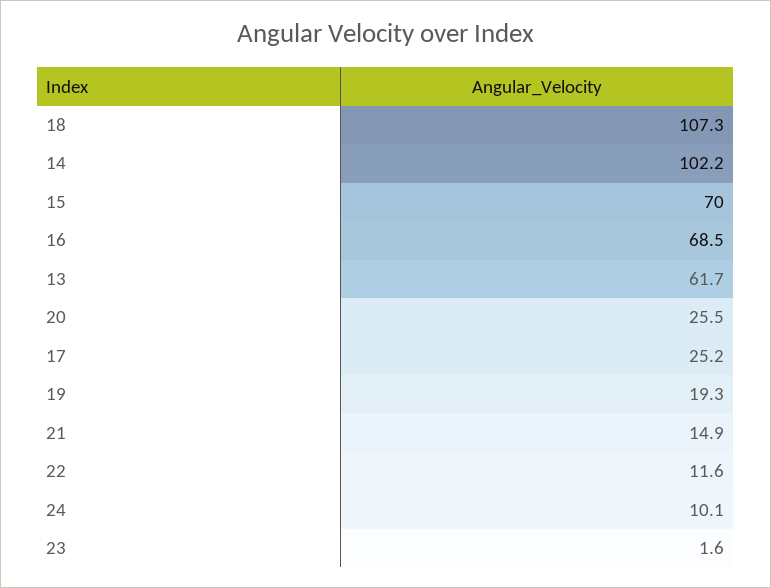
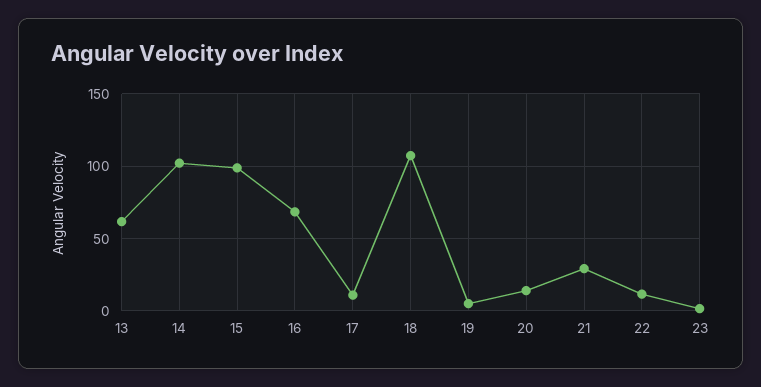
15: 70 -> 100
20: 25.5 -> 15
17: 25.2 -> 10
19: 19.3 -> 5
21: 14.9 -> 30
24: 10.1 -> none

